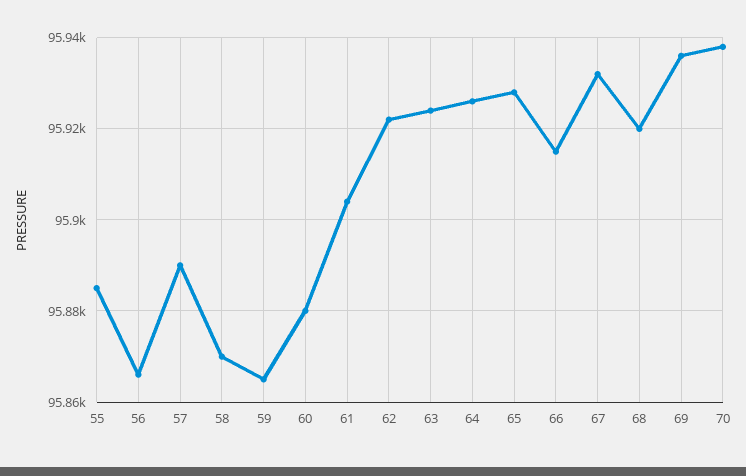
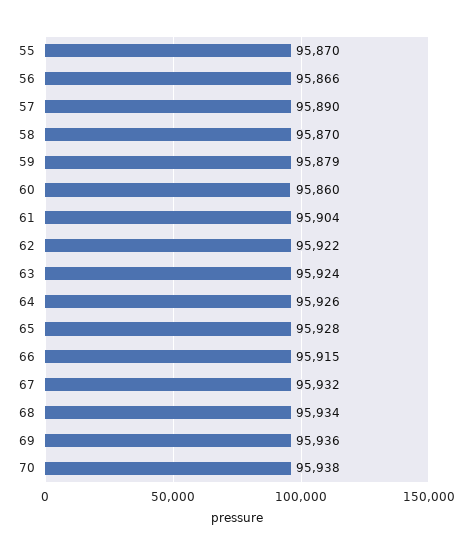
55: 95885 -> 95870
59: 95865 -> 95879
60: 95880 -> 95860
68: 95920 -> 95934

